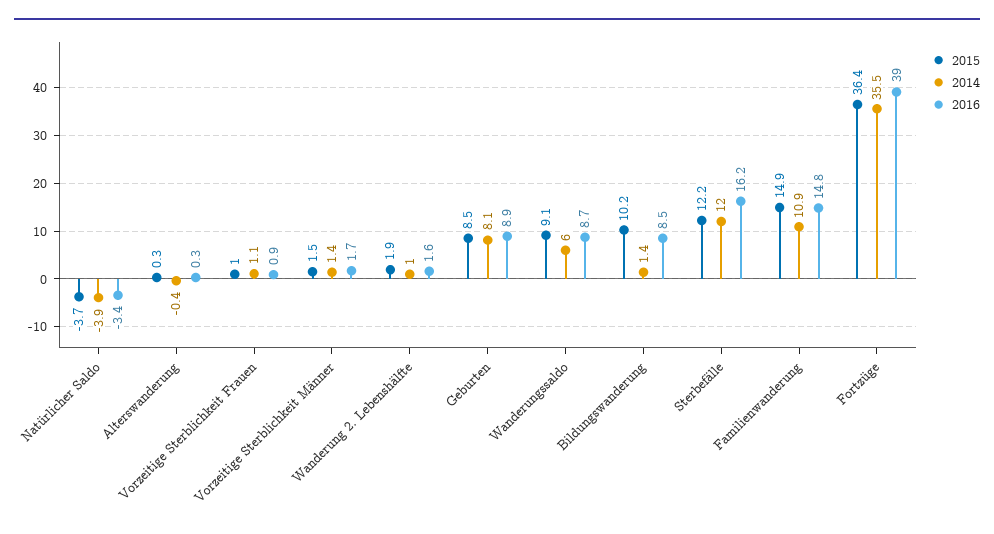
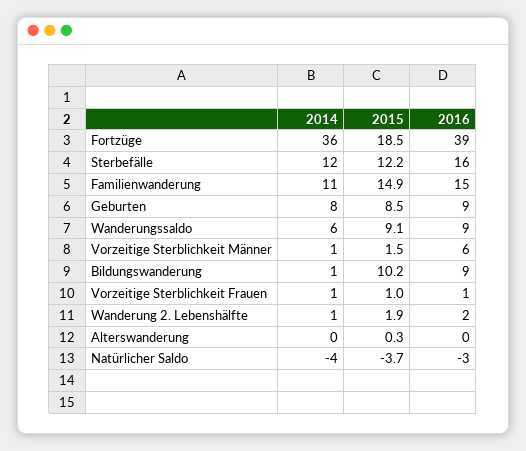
2016, Vorzeitige Sterblichkeit Männer: 1.7 -> 6
2015, Fortzüge: 36.4 -> 18.5

